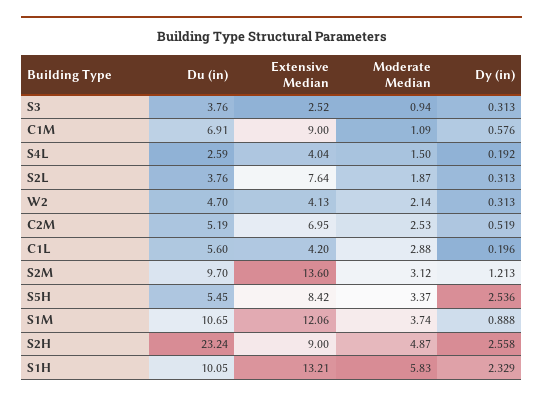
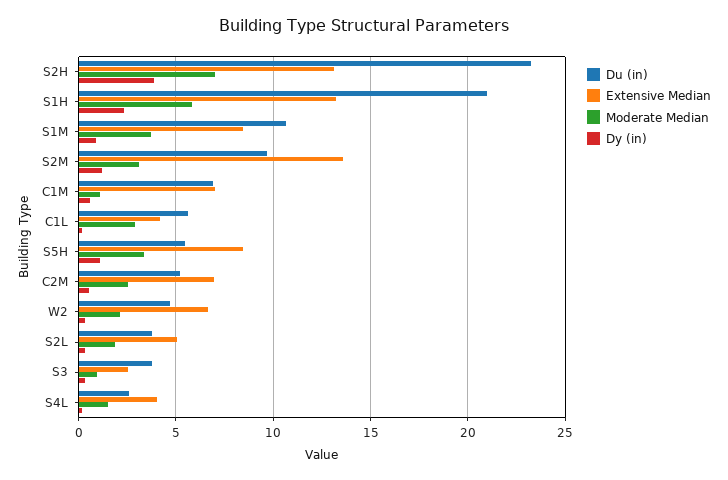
Extensive Median, C1M: 9 -> 7
Extensive Median, S2L: 7.64 -> 5
Extensive Median, W2: 4.13 -> 6.5
Dy (in), S5H: 2.536 -> 1
Extensive Median, S1M: 12.06 -> 8.5
Extensive Median, S2H: 9 -> 13
Moderate Median, S2H: 4.87 -> 7
Dy (in), S2H: 2.558 -> 4
Du (in), S1H: 10.05 -> 21

